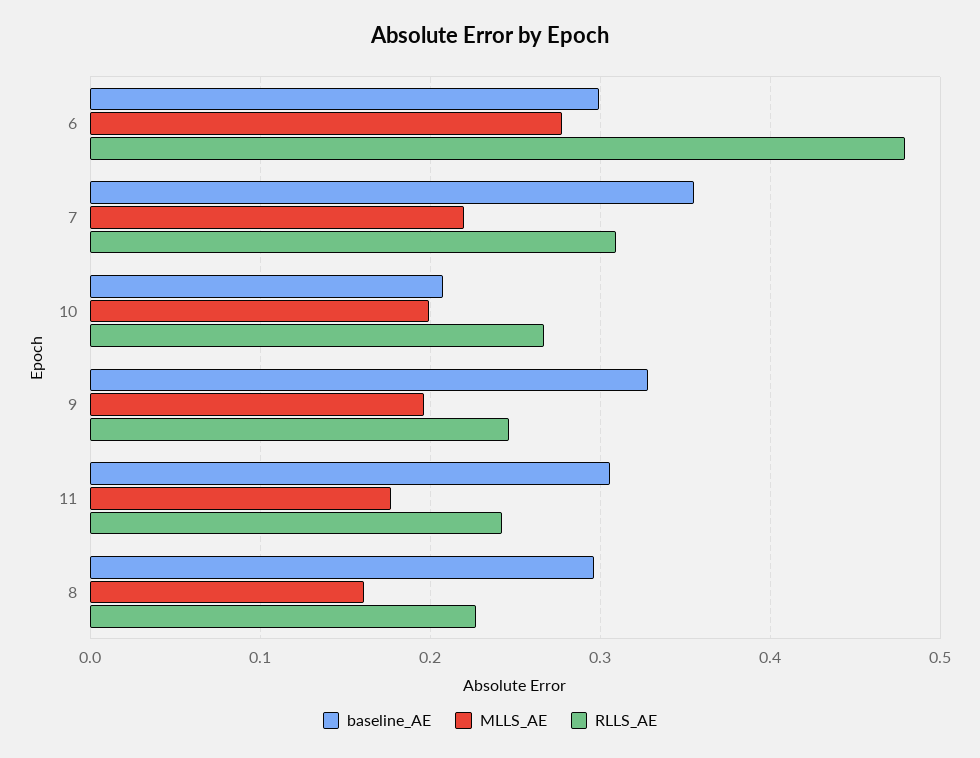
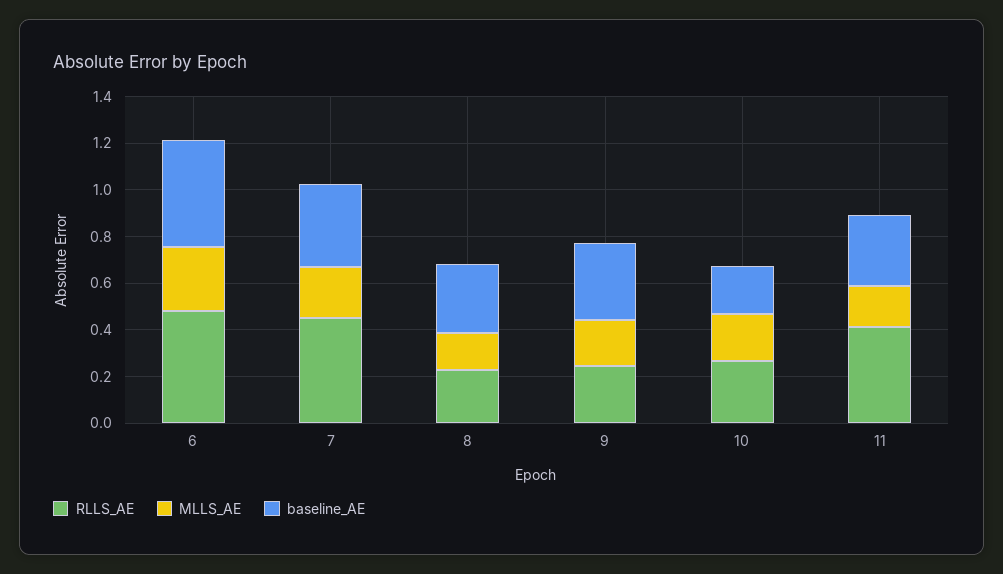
baseline_AE, 6: 0.3 -> 0.45
RLLS_AE, 7: 0.31 -> 0.45
RLLS_AE, 11: 0.24 -> 0.4

